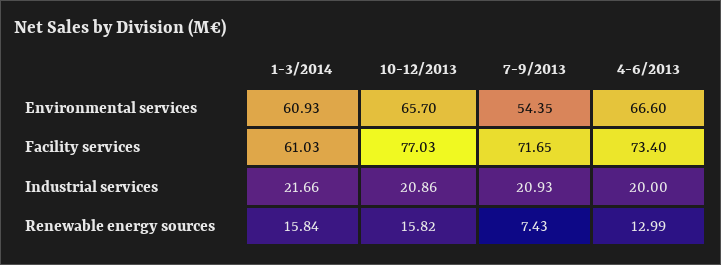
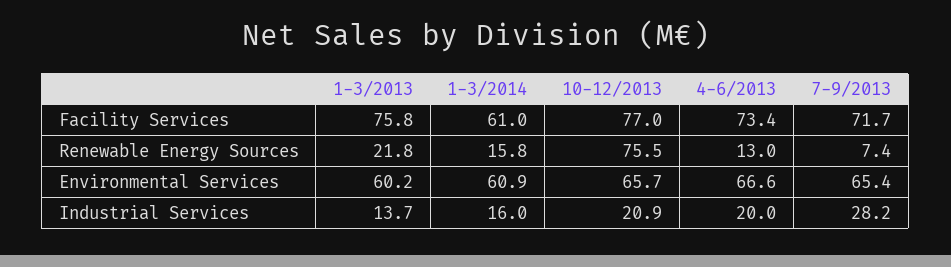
7-9/2013, Environmental services: 54.35 -> 65.4
1-3/2014, Industrial services: 21.66 -> 16
7-9/2013, Industrial services: 20.93 -> 28.2
10-12/2013, Renewable energy sources: 15.82 -> 75.5
1-3/2013, Facility services: none -> 75.8
1-3/2013, Renewable energy sources: none -> 21.8
1-3/2013, Environmental services: none -> 60.2
1-3/2013, Industrial services: none -> 13.7

